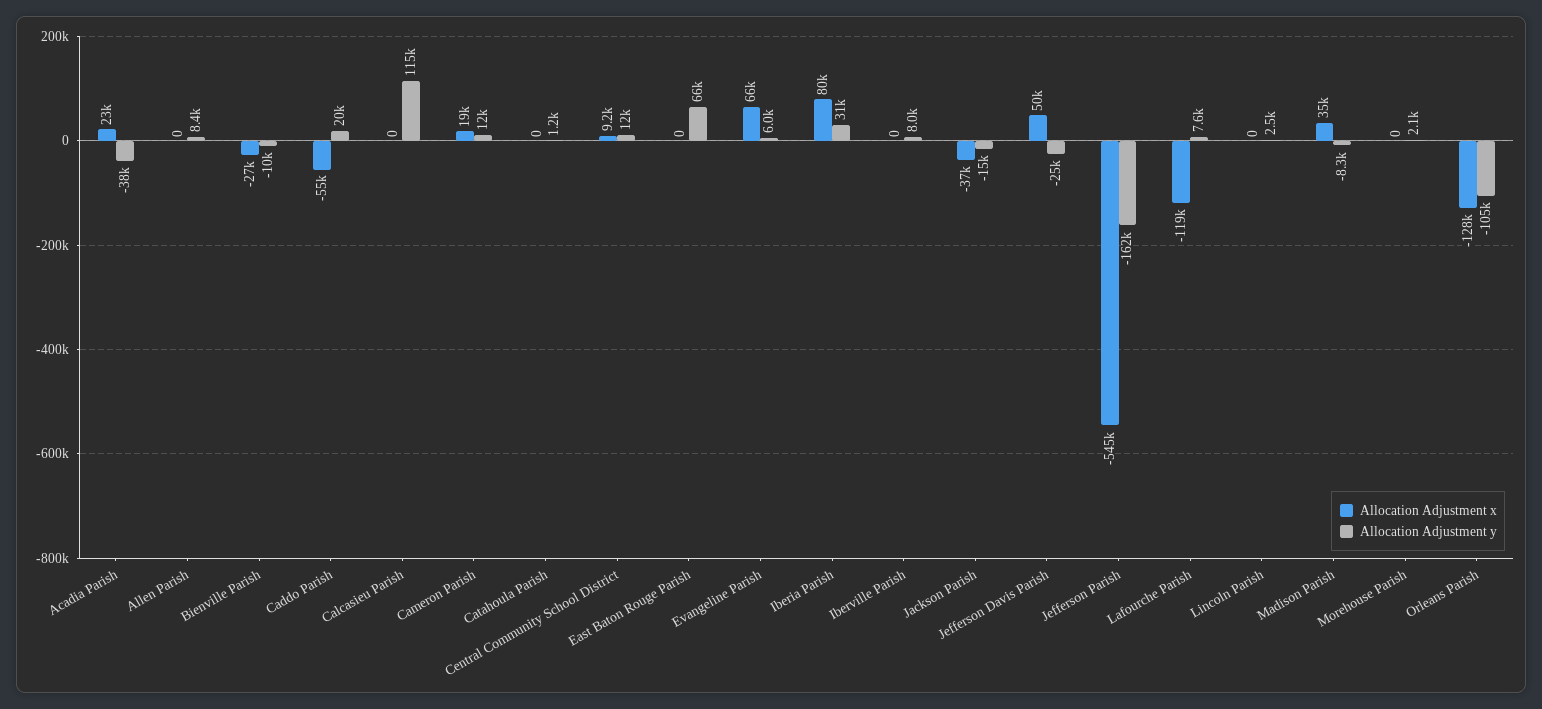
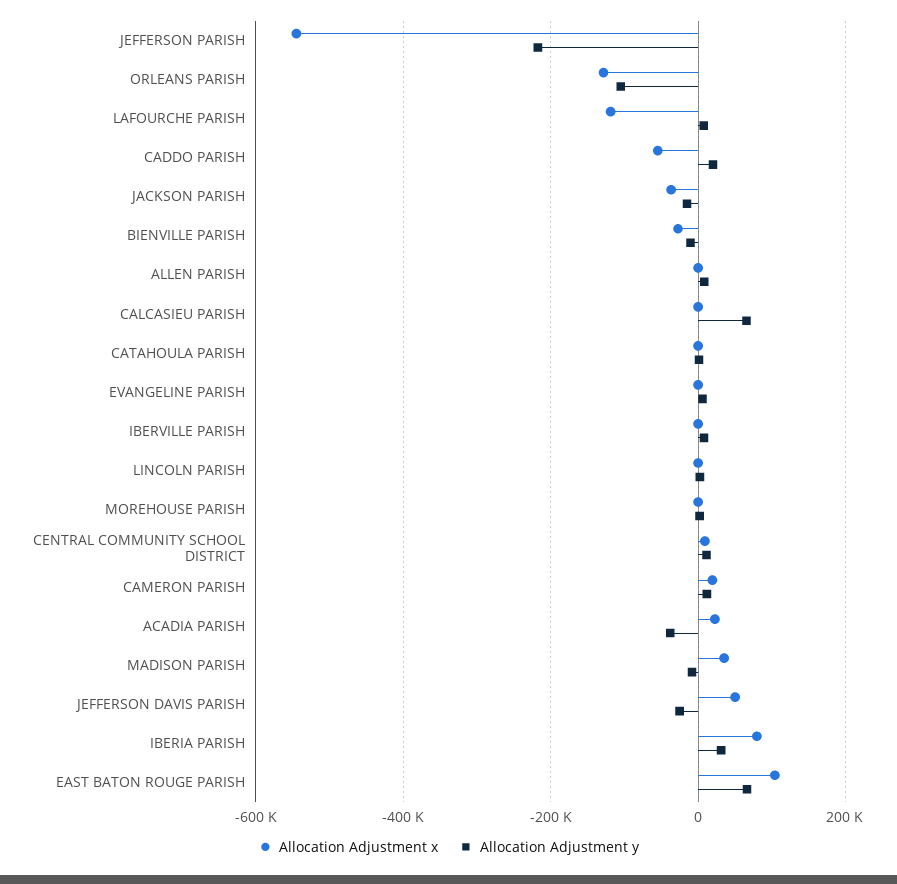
Allocation Adjustment y, Calcasieu Parish: 115000 -> 60000
Allocation Adjustment x, East Baton Rouge Parish: 0 -> 100000
Allocation Adjustment x, Evangeline Parish: 66000 -> 0
Allocation Adjustment y, Jefferson Parish: -162000 -> -220000

